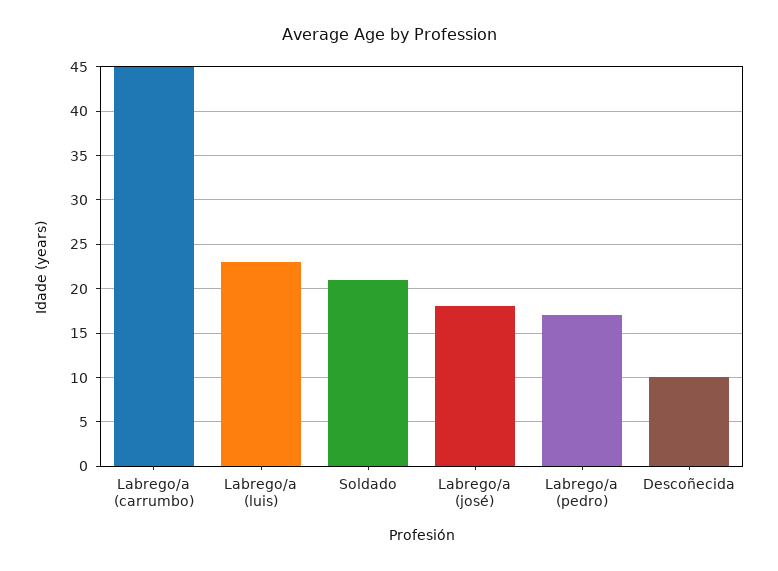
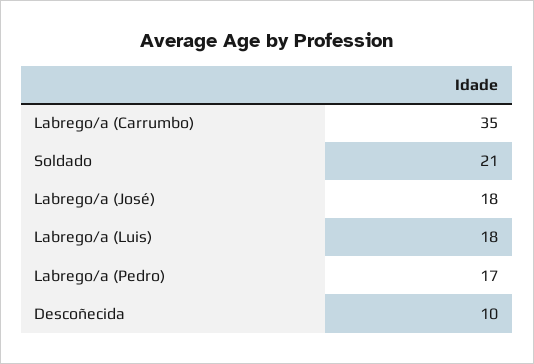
Labrego/a (carrumbo): 45 -> 35
Labrego/a (luis): 23 -> 18

